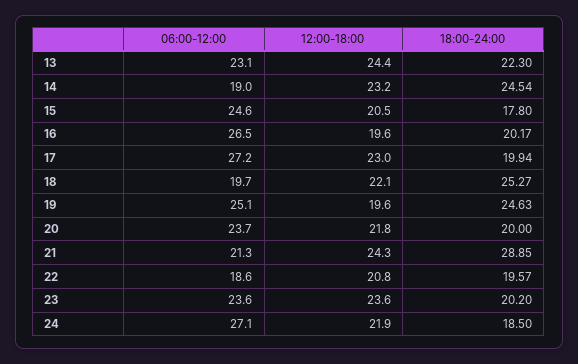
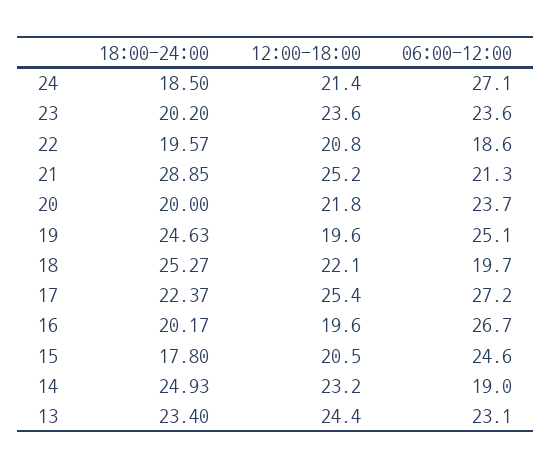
18:00-24:00, 13: 22.3 -> 23.4
18:00-24:00, 14: 24.54 -> 24.93
06:00-12:00, 16: 26.5 -> 26.7
12:00-18:00, 17: 23 -> 25.4
18:00-24:00, 17: 19.94 -> 22.37
12:00-18:00, 21: 24.3 -> 25.2
12:00-18:00, 24: 21.9 -> 21.4

